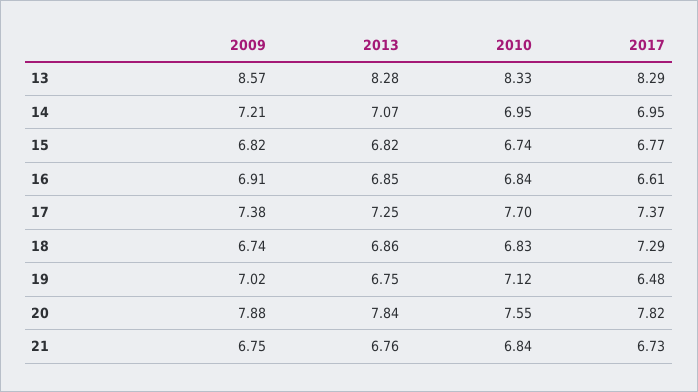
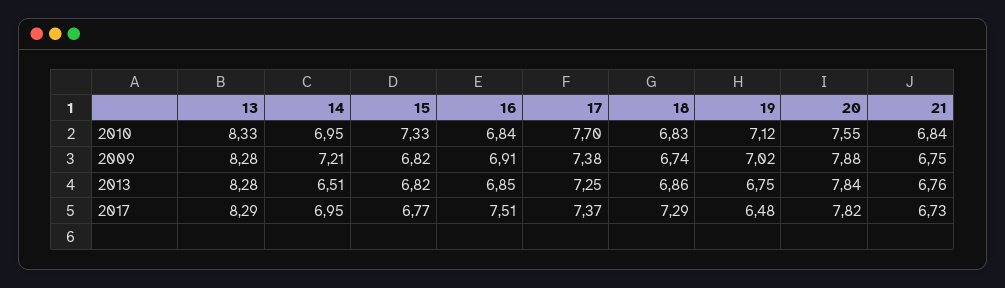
2009, 13: 8.57 -> 8.28
2013, 14: 7.07 -> 6.51
2010, 15: 6.74 -> 7.33
2017, 16: 6.61 -> 7.51

